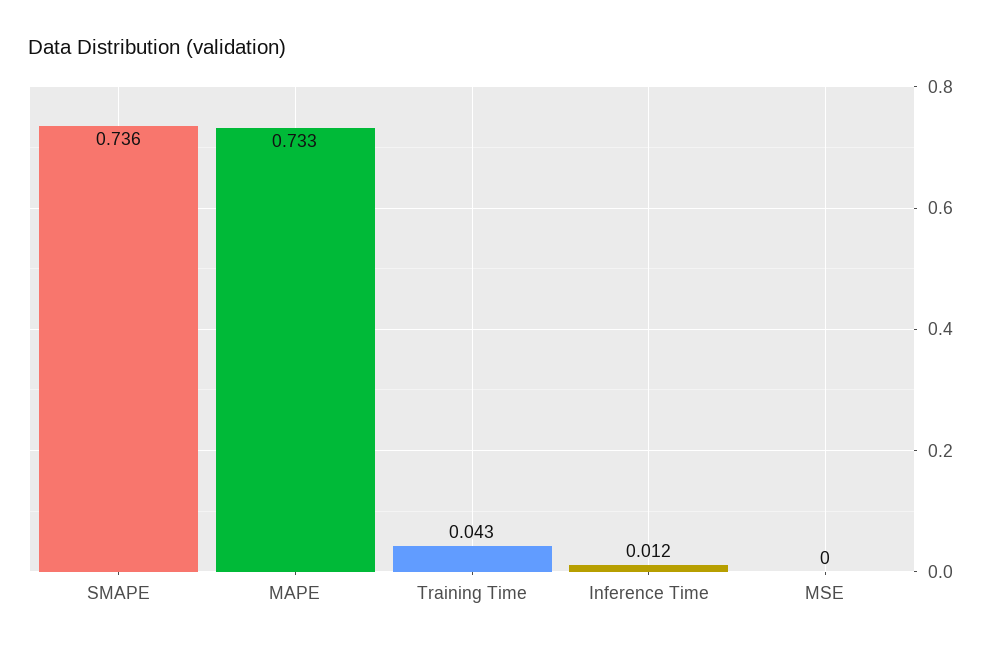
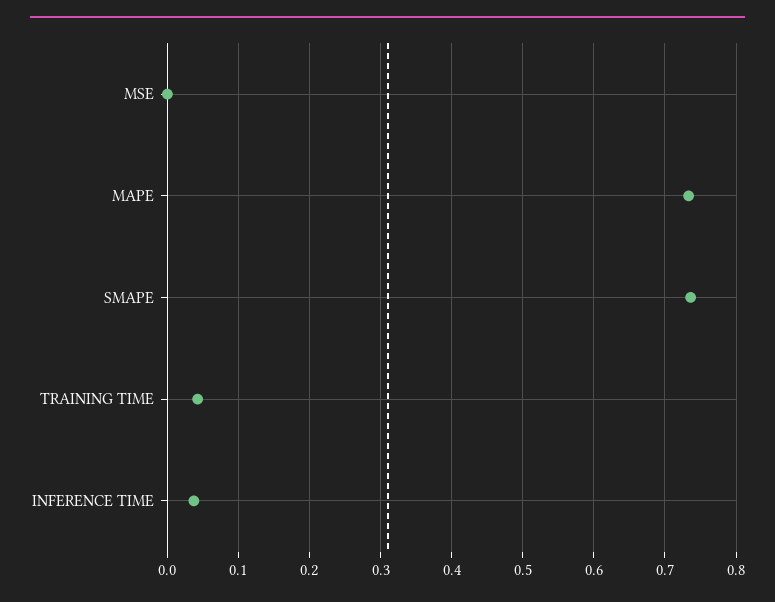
Inference Time: 0.012 -> 0.04

